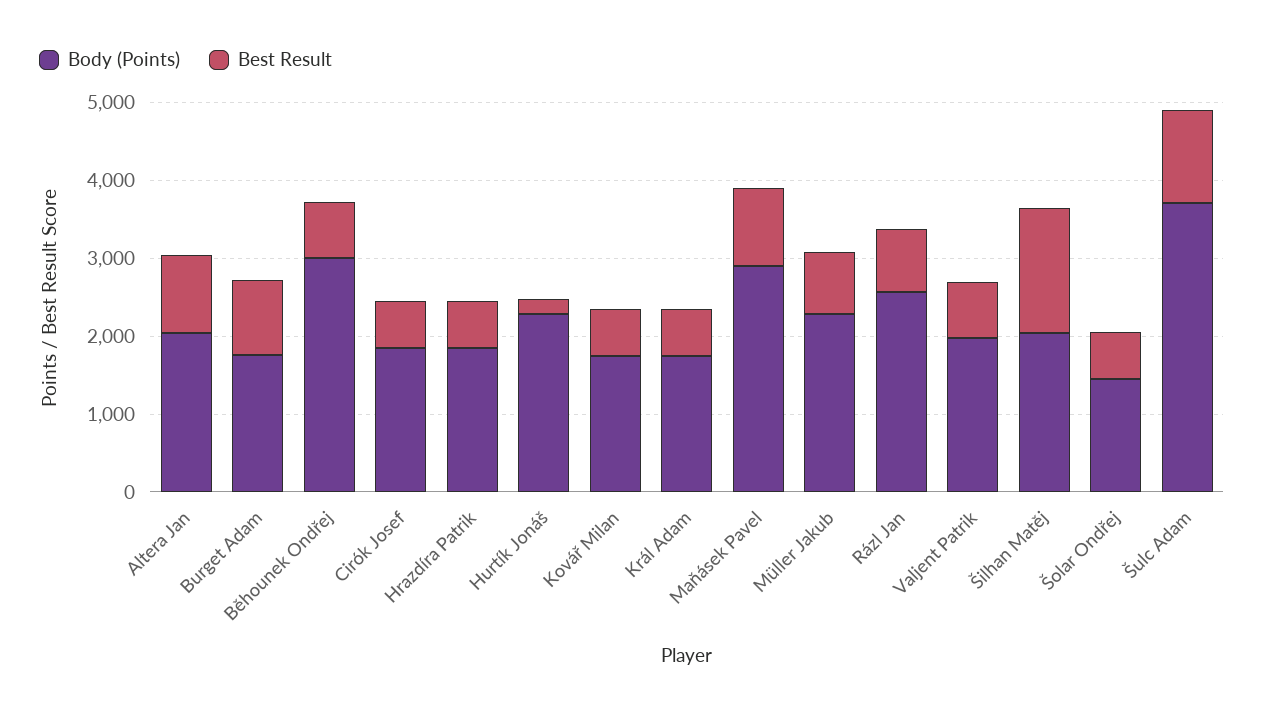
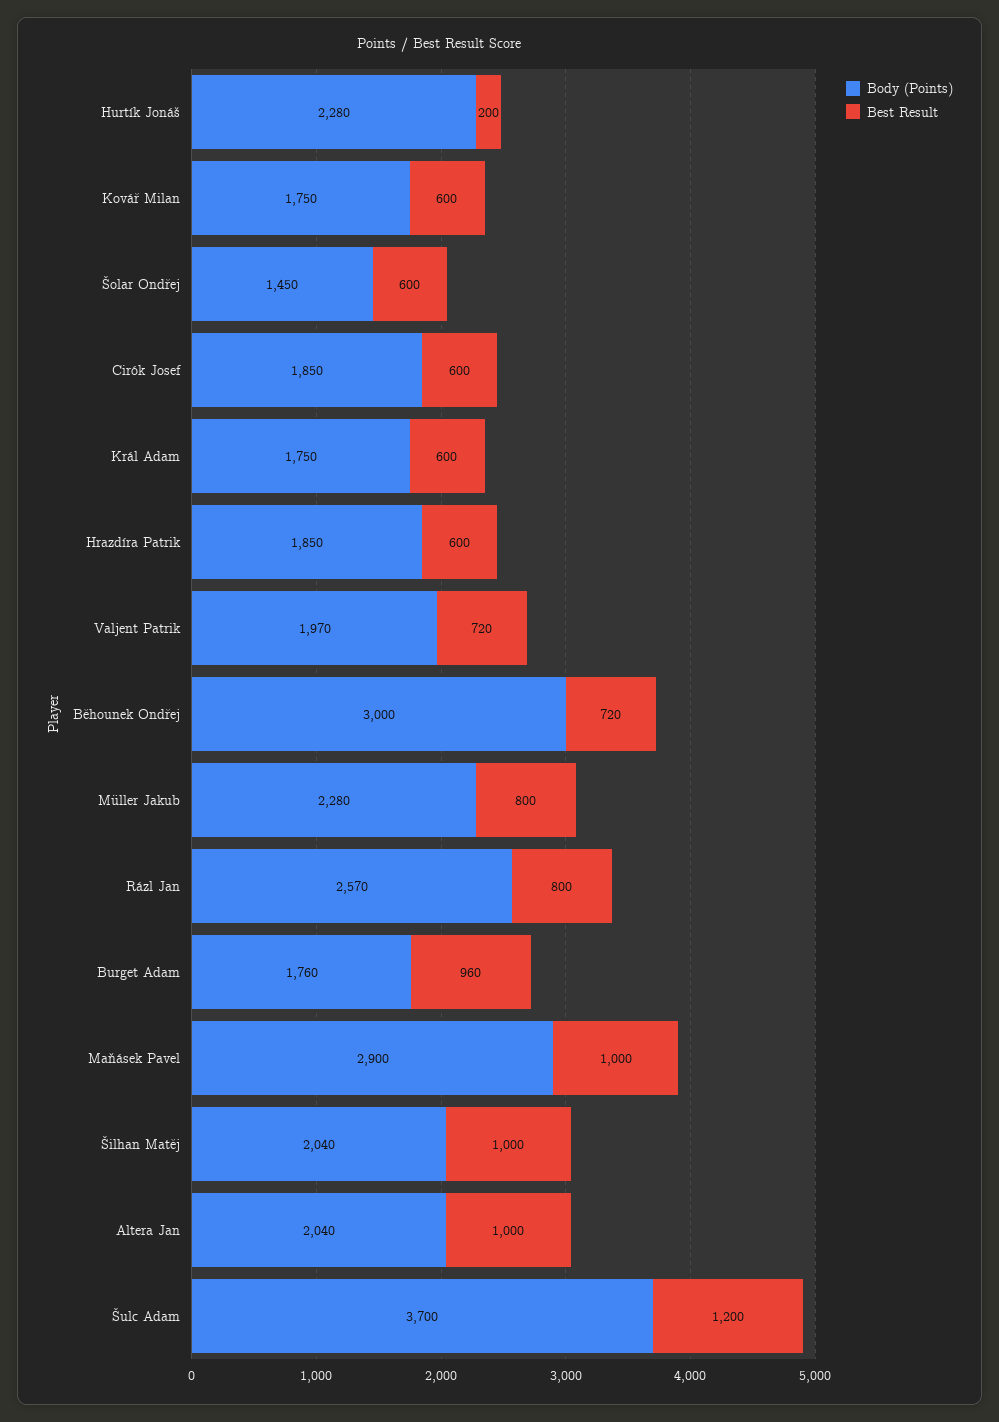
Best Result, Šilhan Matěj: 1600 -> 1000

